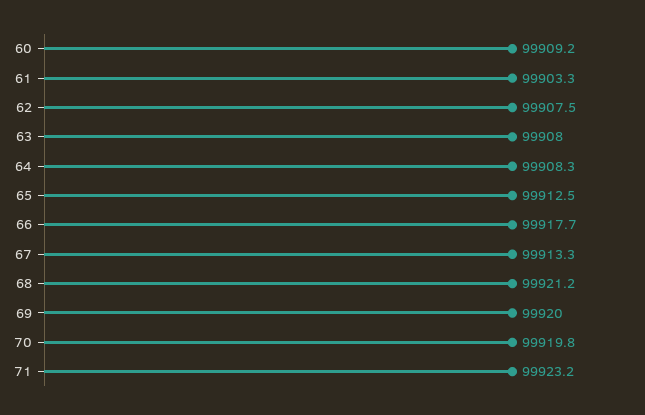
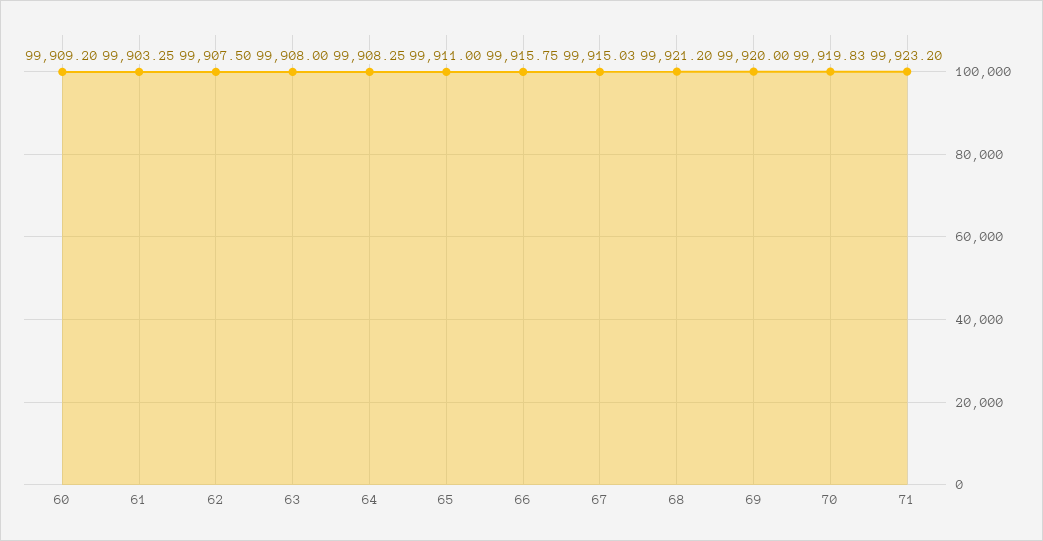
65: 99912.5 -> 99911
66: 99917.7 -> 99915.75
67: 99913.3 -> 99915.03

